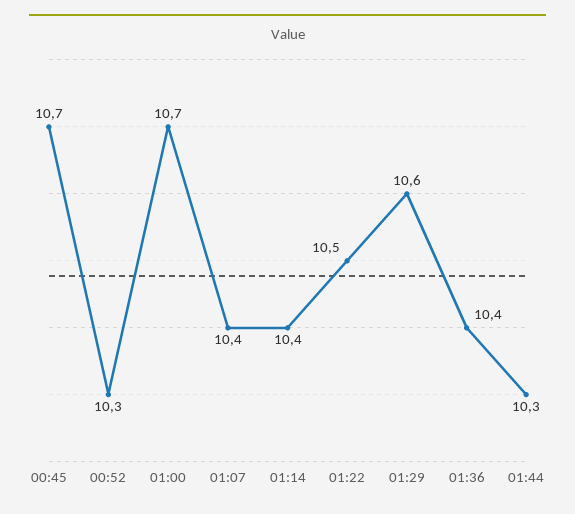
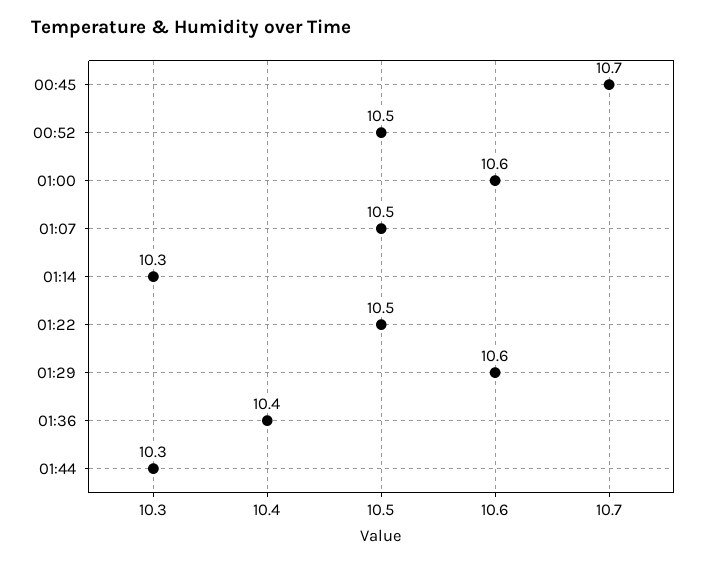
00:52: 10.3 -> 10.5
01:00: 10.7 -> 10.6
01:07: 10.4 -> 10.5
01:14: 10.4 -> 10.3

